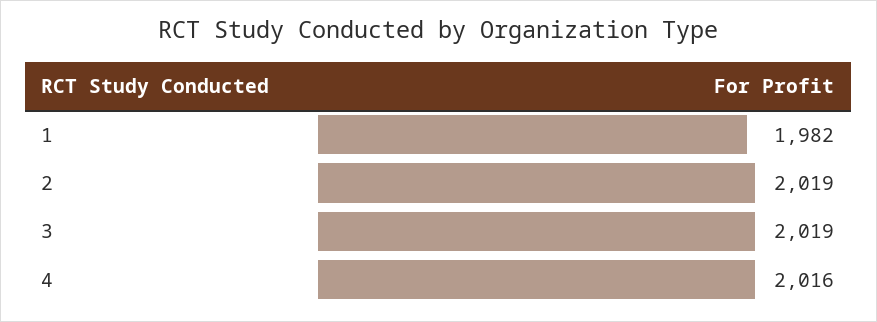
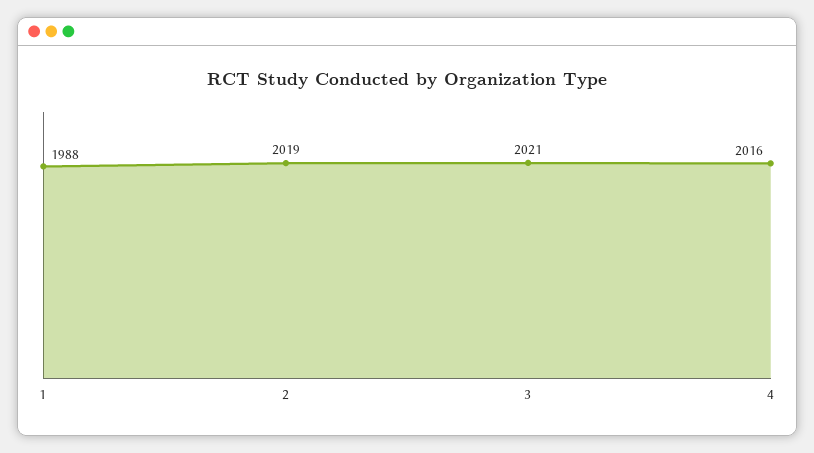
1: 1982 -> 1988
3: 2019 -> 2021

